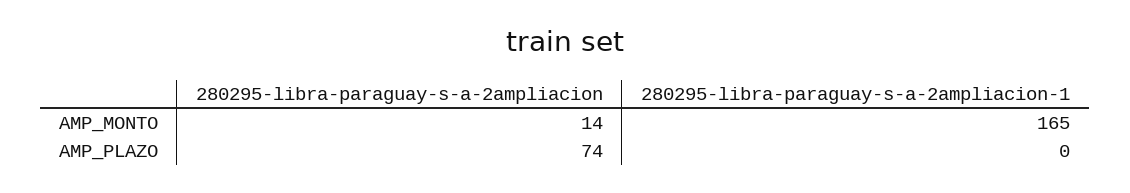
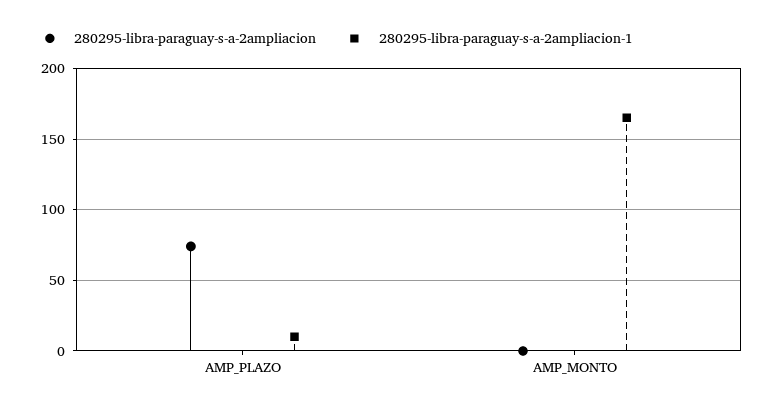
280295-libra-paraguay-s-a-2ampliacion, AMP_MONTO: 14 -> 0
280295-libra-paraguay-s-a-2ampliacion-1, AMP_PLAZO: 0 -> 10

